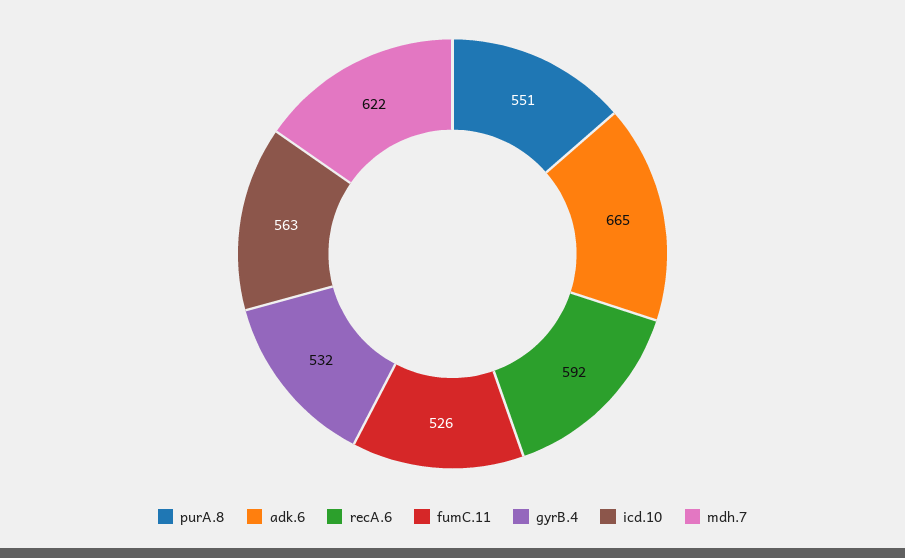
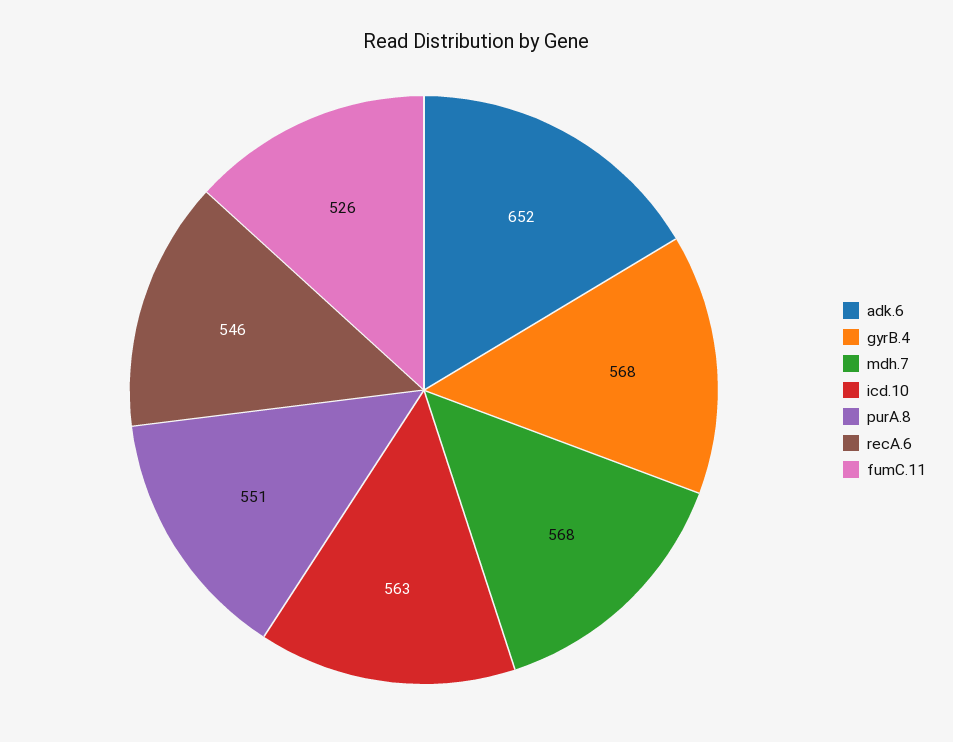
adk.6: 665 -> 652
recA.6: 592 -> 546
gyrB.4: 532 -> 568
mdh.7: 622 -> 568

